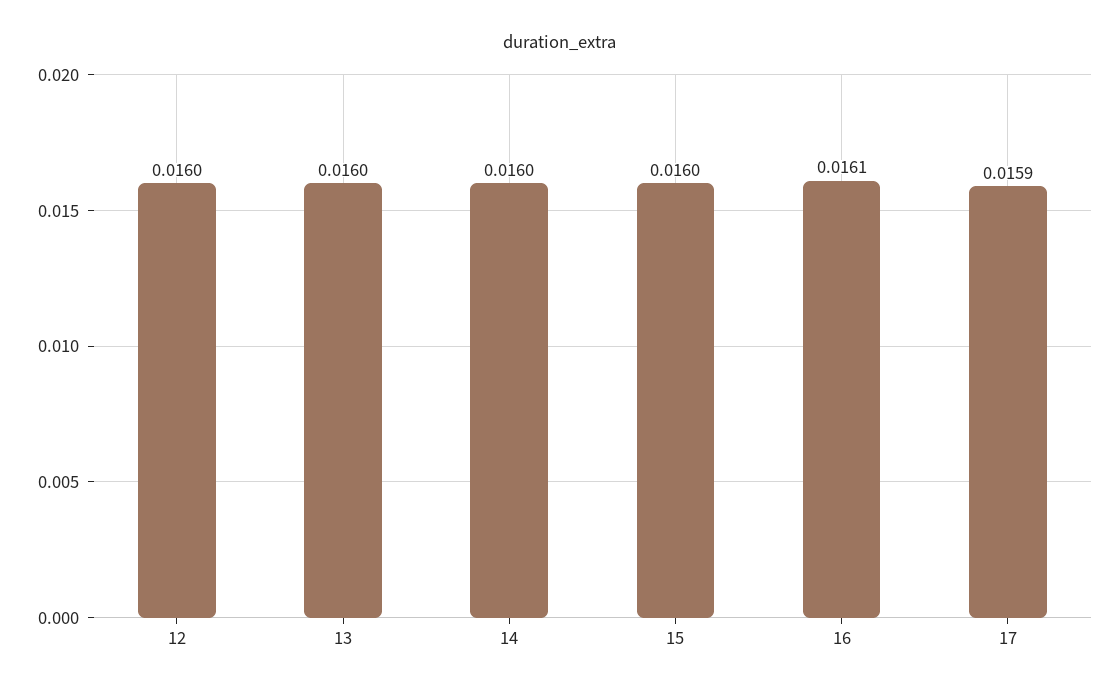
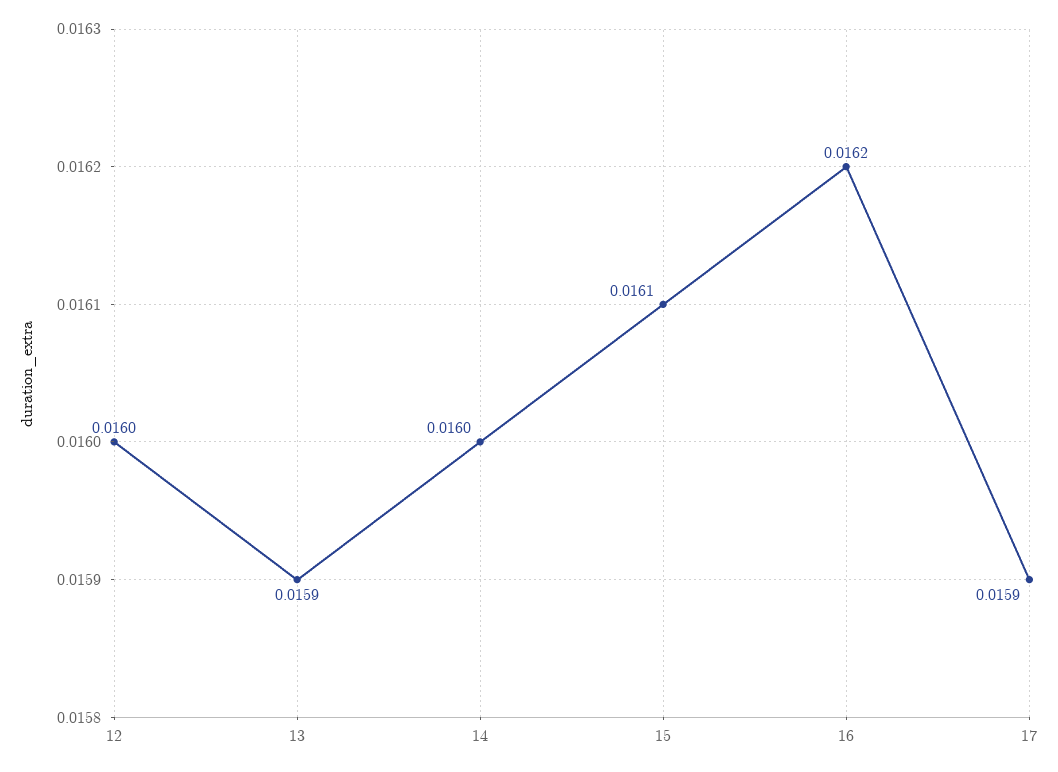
13: 0.016 -> 0.0159
15: 0.016 -> 0.0161
16: 0.0161 -> 0.0162

